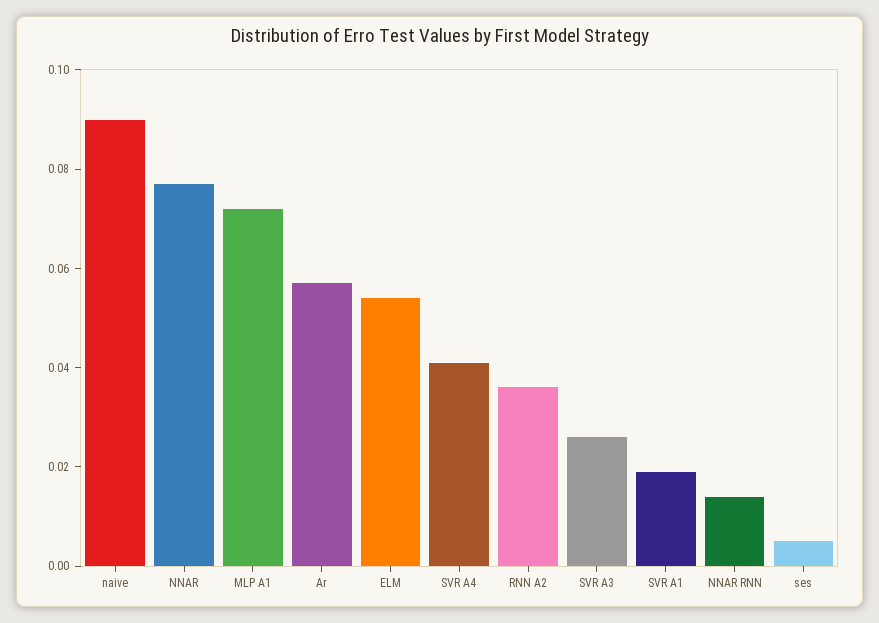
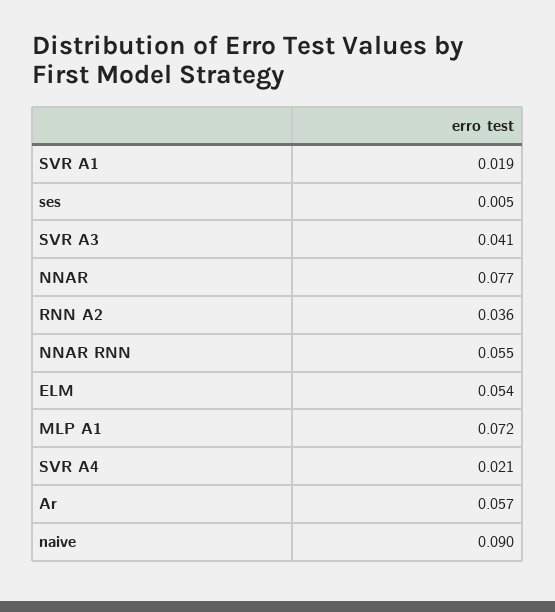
SVR A4: 0.04 -> 0.021
SVR A3: 0.025 -> 0.041
NNAR RNN: 0.015 -> 0.055

